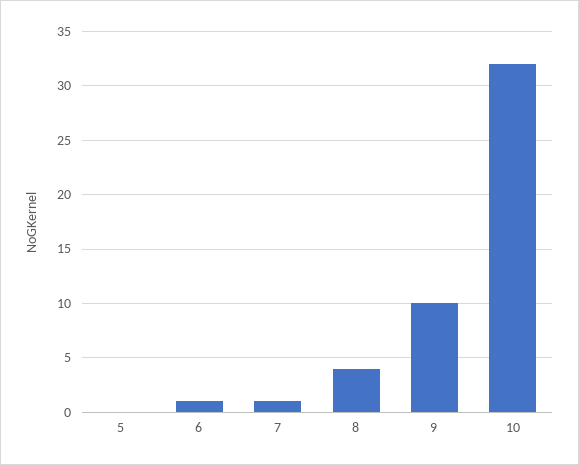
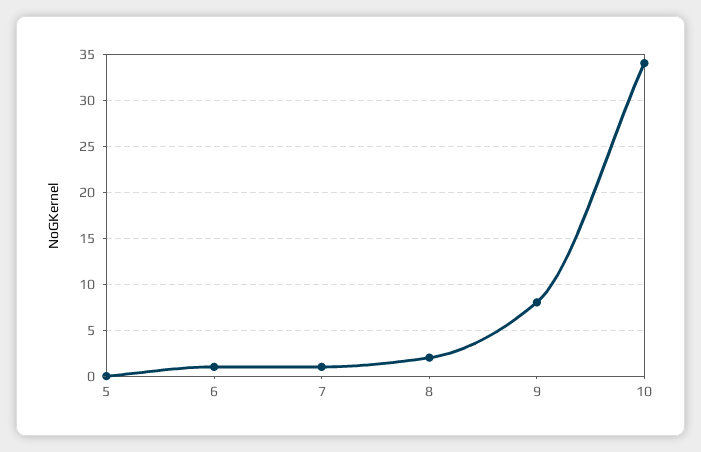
8: 4 -> 2
9: 10 -> 8
10: 32 -> 34

